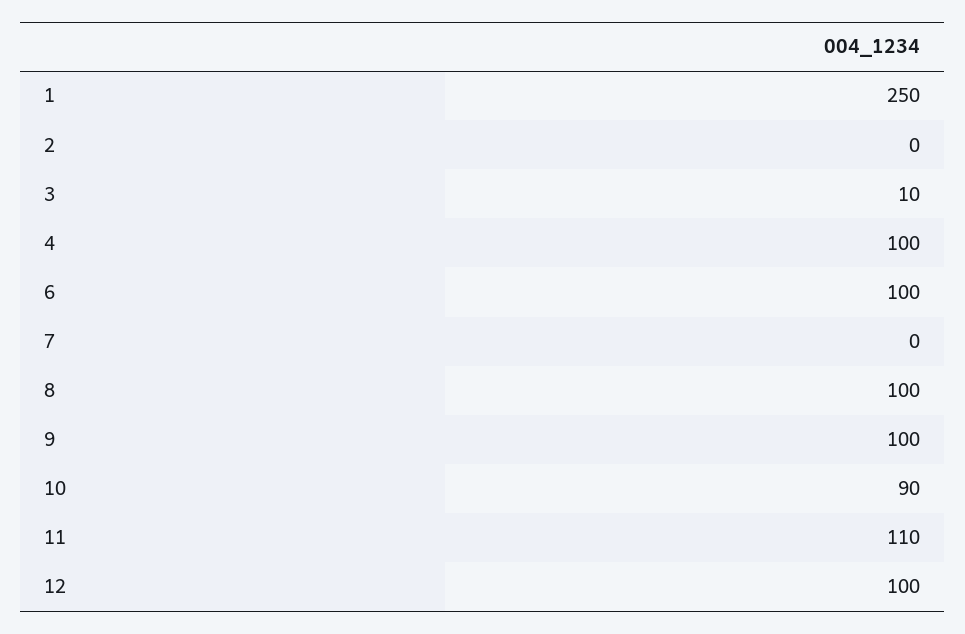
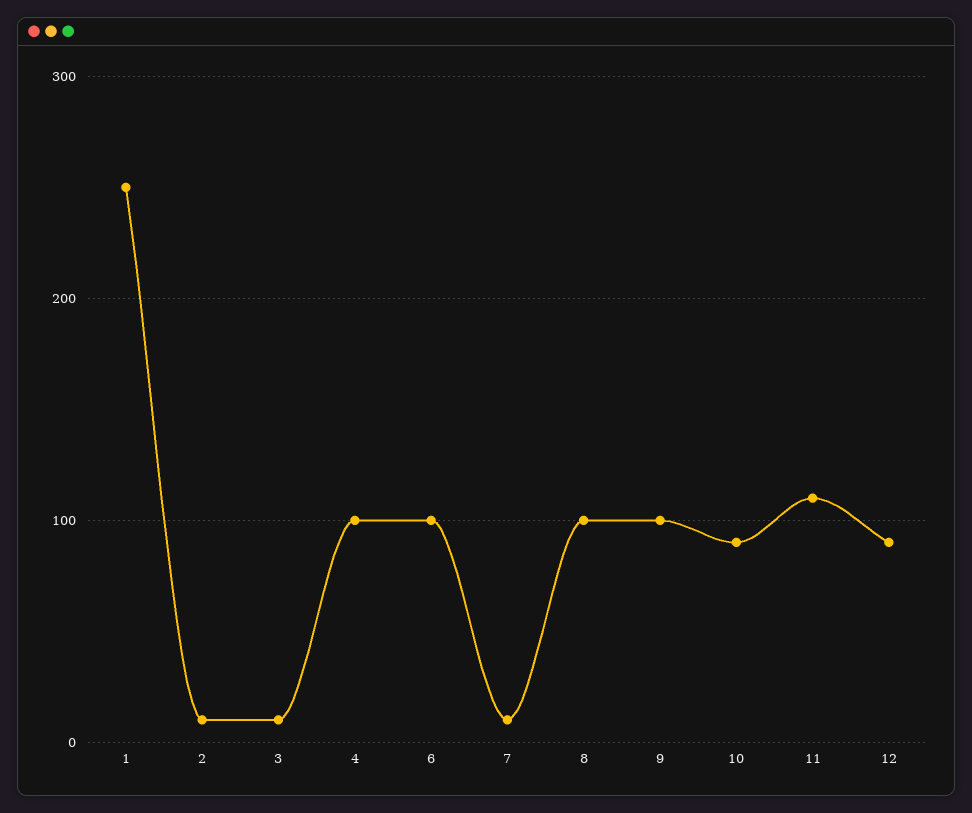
2: 0 -> 10
7: 0 -> 10
12: 100 -> 90

